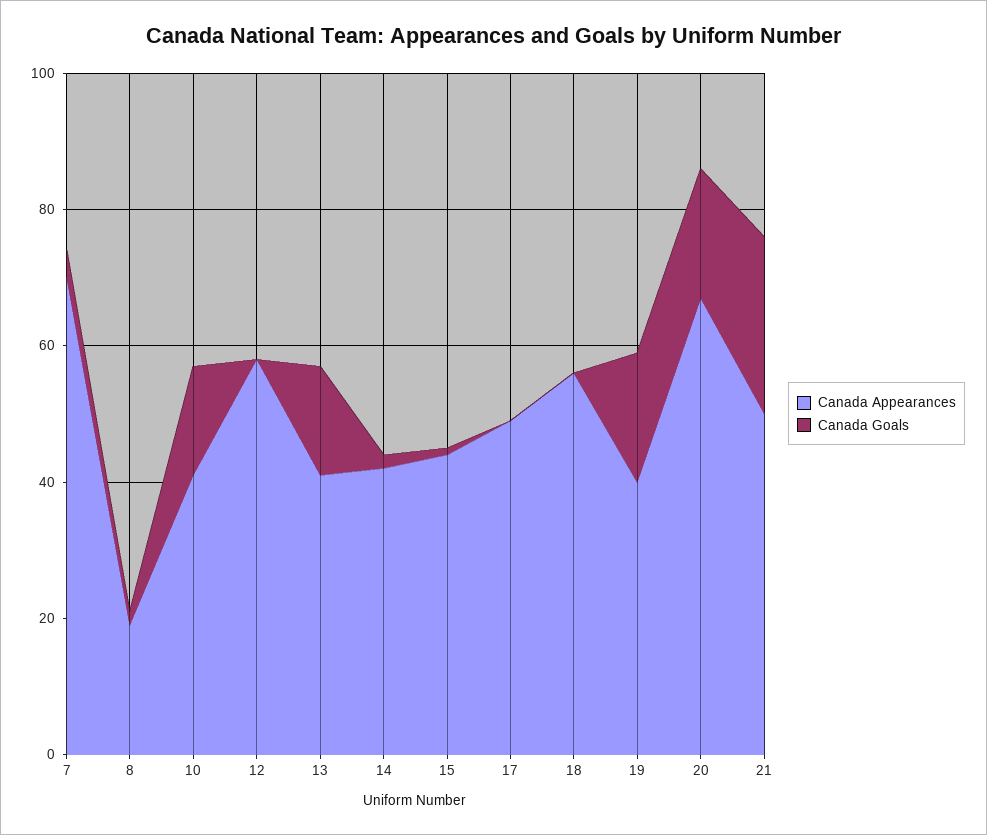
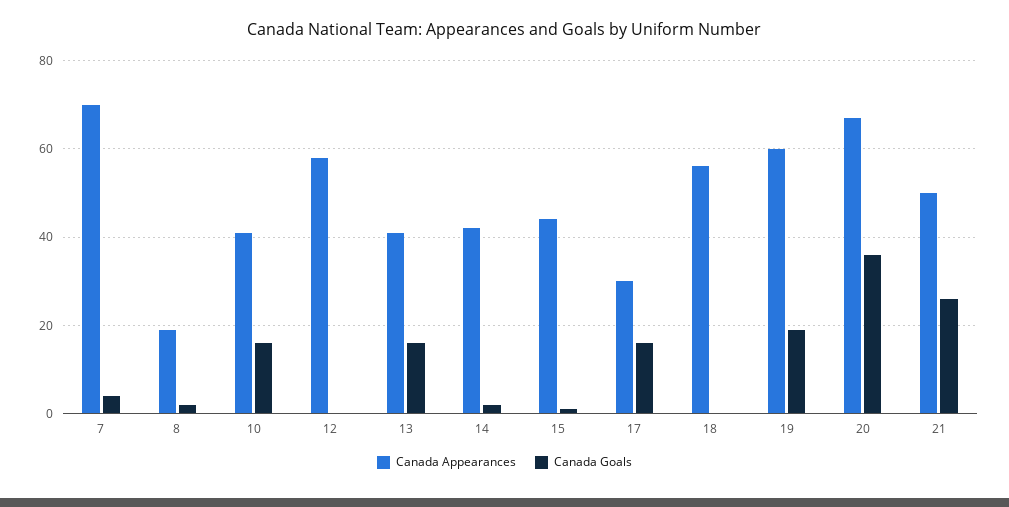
Canada Appearances, 17: 50 -> 30
Canada Goals, 17: 0 -> 15
Canada Appearances, 19: 40 -> 60
Canada Goals, 20: 20 -> 35

